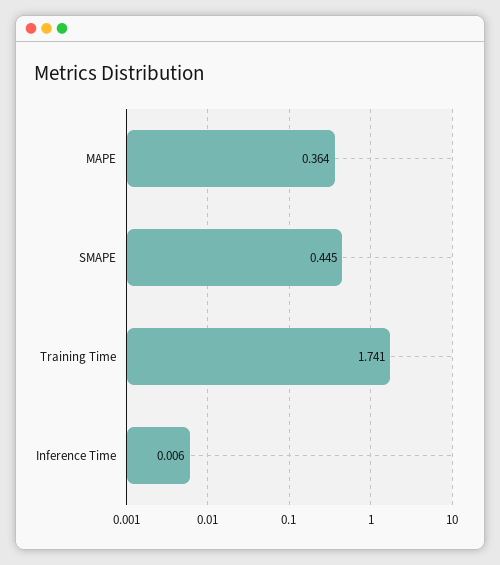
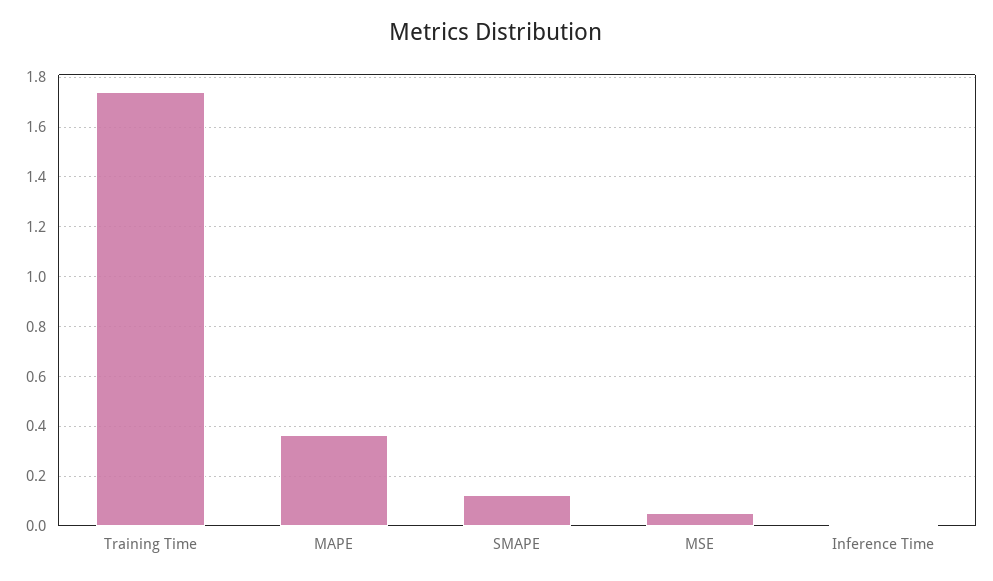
SMAPE: 0.445 -> 0.125
MSE: none -> 0.05

